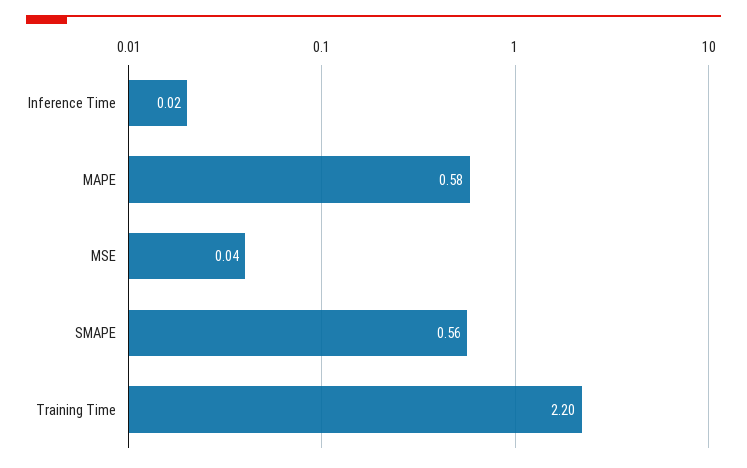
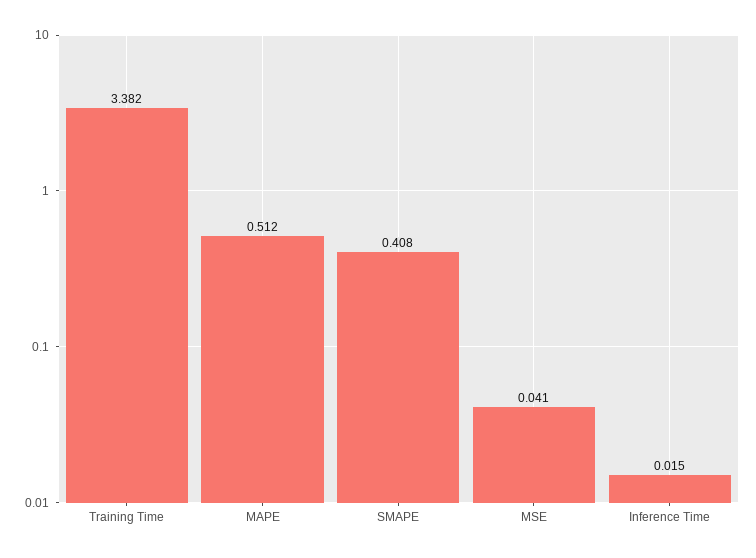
MAPE: 0.58 -> 0.512
SMAPE: 0.56 -> 0.408
Training Time: 2.2 -> 3.382

